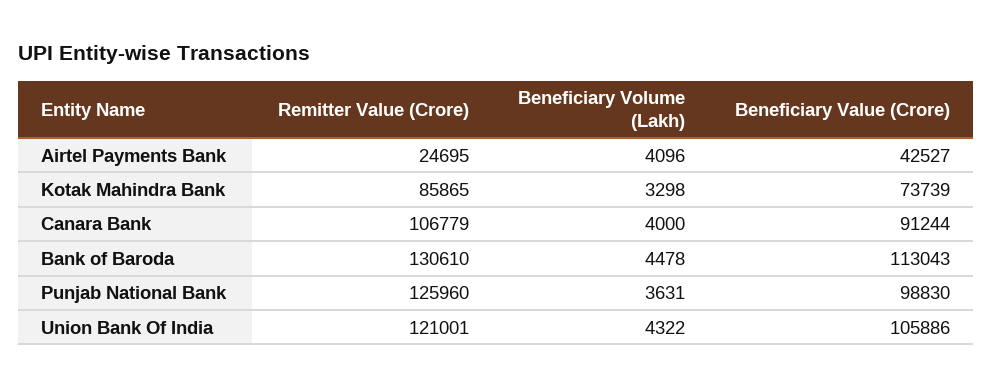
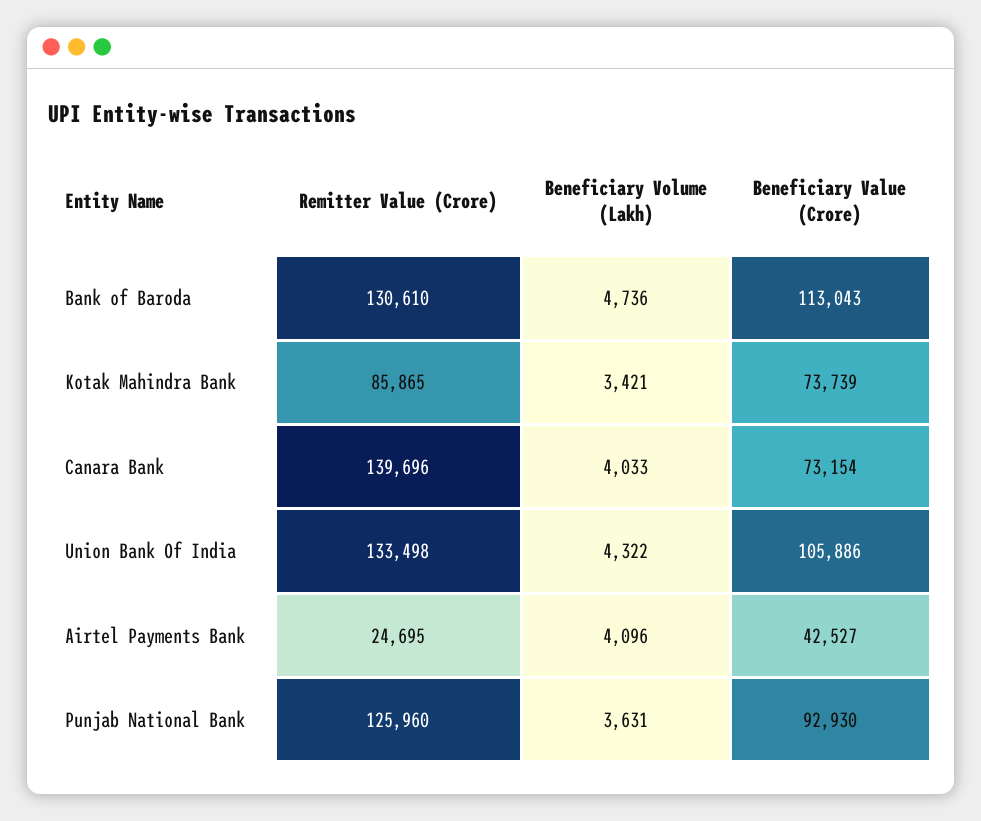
Beneficiary Volume (Lakh), Kotak Mahindra Bank: 3298 -> 3421
Remitter Value (Crore), Canara Bank: 106779 -> 139696
Beneficiary Volume (Lakh), Canara Bank: 4000 -> 4033
Beneficiary Value (Crore), Canara Bank: 91244 -> 73154
Beneficiary Volume (Lakh), Bank of Baroda: 4478 -> 4736
Beneficiary Value (Crore), Punjab National Bank: 98830 -> 92930
Remitter Value (Crore), Union Bank Of India: 121001 -> 133498

